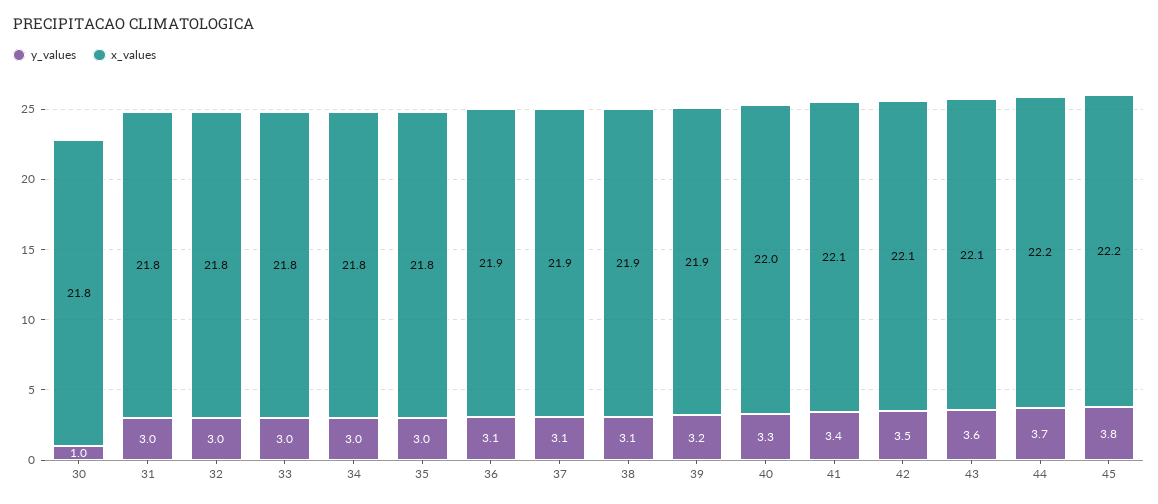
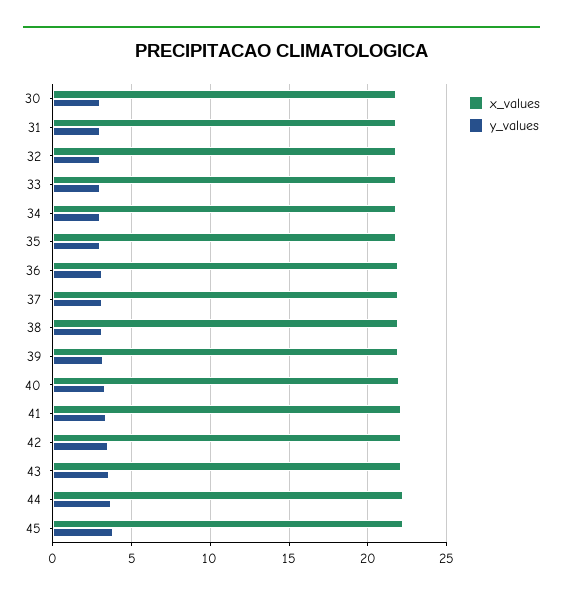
y_values, 30: 1 -> 3

